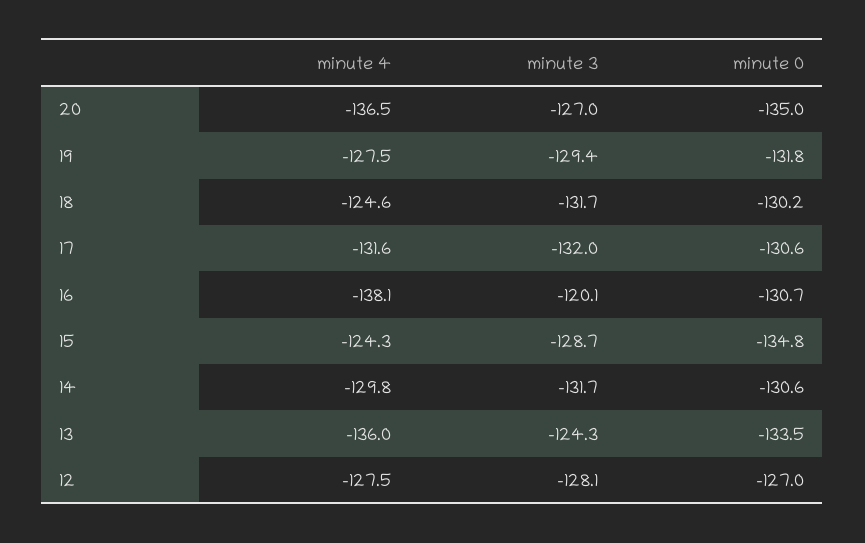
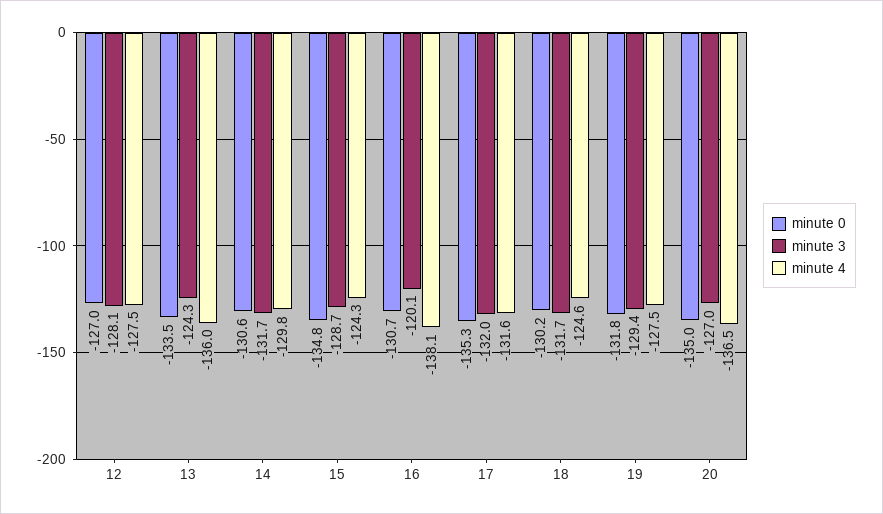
minute 0, 17: -130.6 -> -135.3

